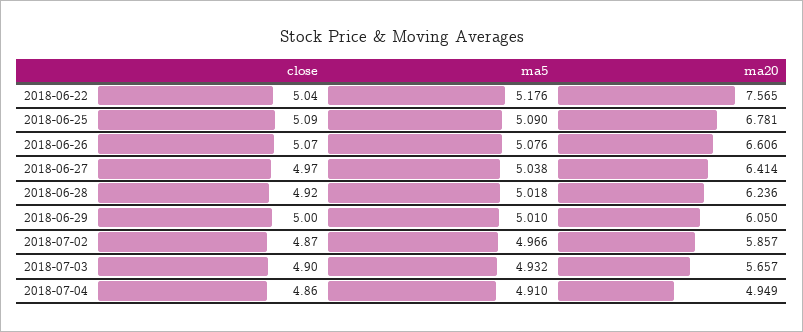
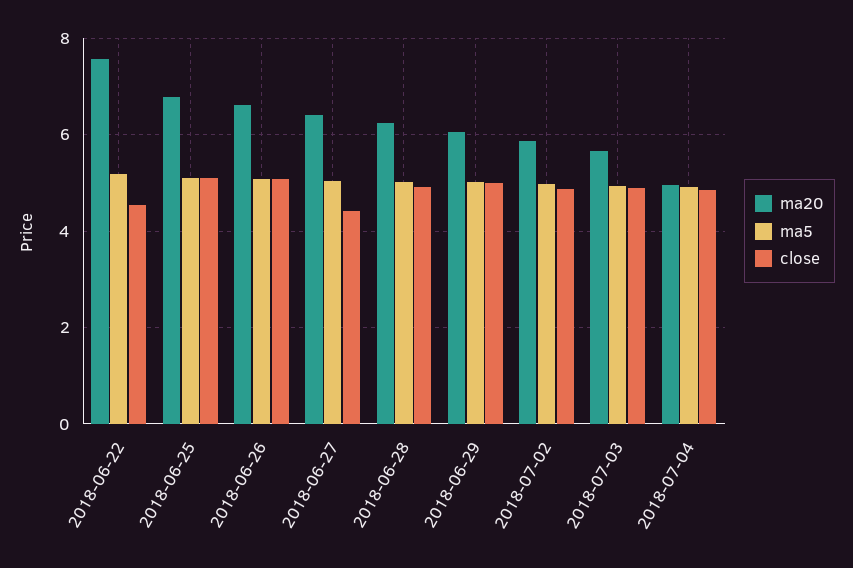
close, 2018-06-22: 5.04 -> 4.6
close, 2018-06-27: 4.97 -> 4.4

